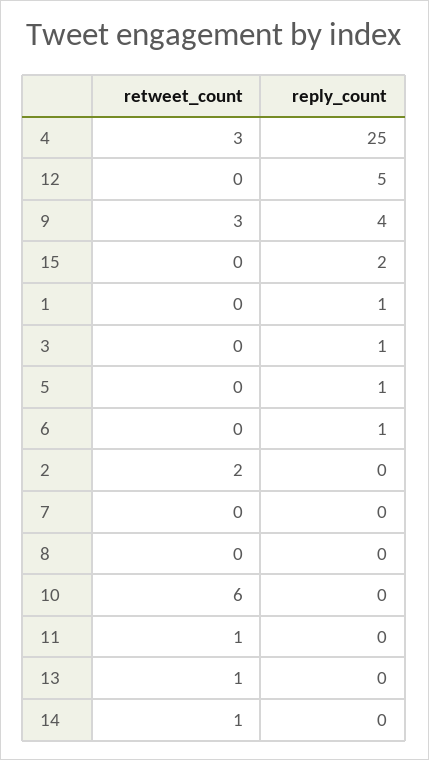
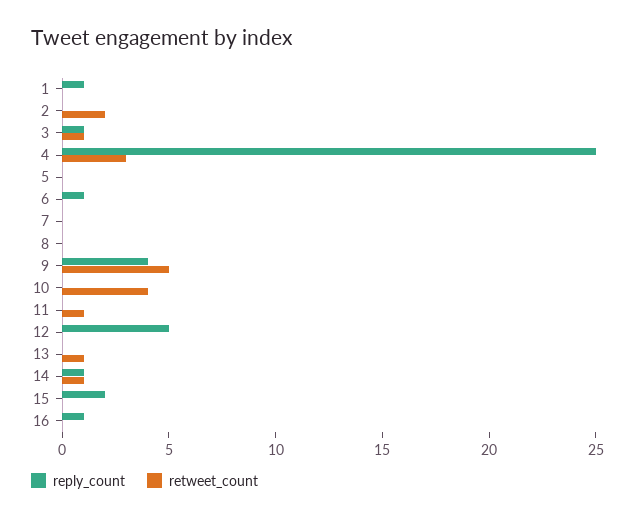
retweet_count, 9: 3 -> 5
retweet_count, 3: 0 -> 1
reply_count, 5: 1 -> 0
retweet_count, 10: 6 -> 4
reply_count, 14: 0 -> 1
reply_count, 16: none -> 1
retweet_count, 16: none -> 0

